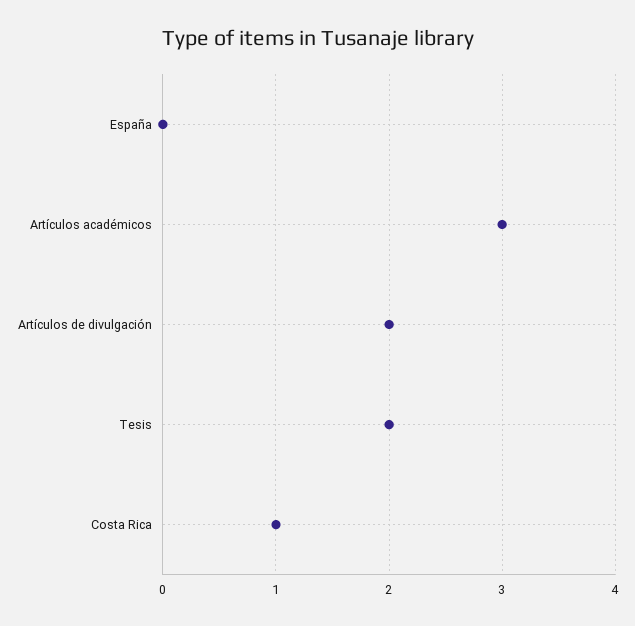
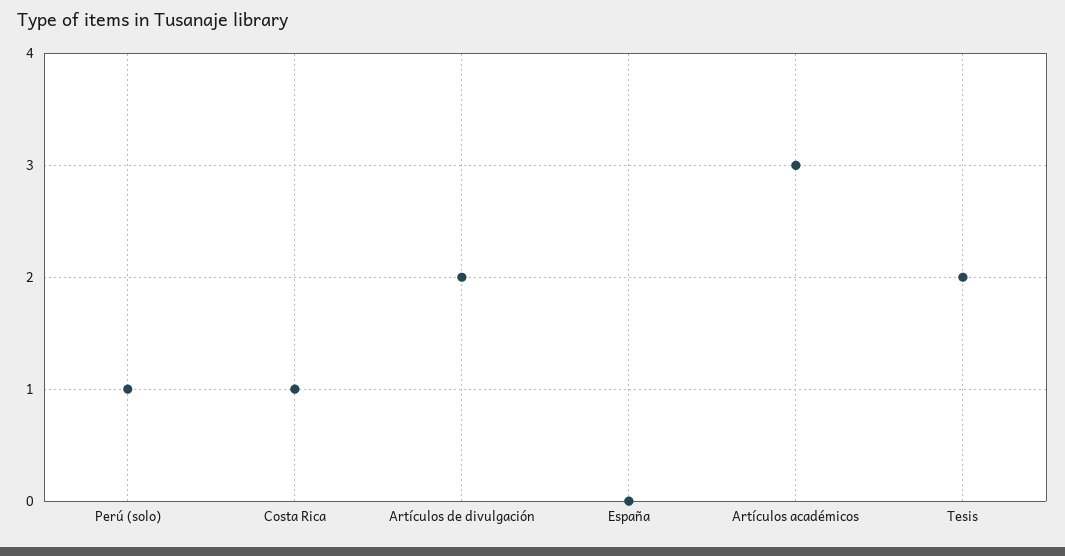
Perú (solo): none -> 1

